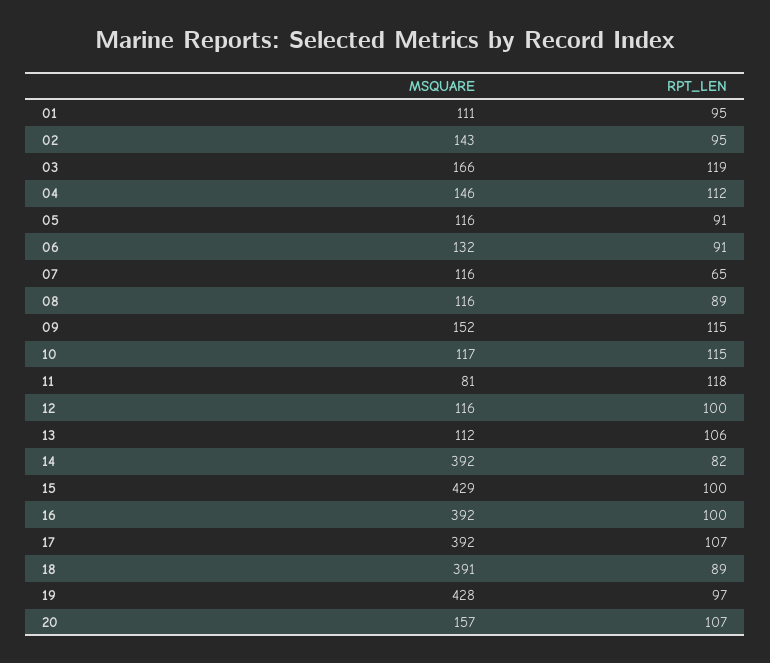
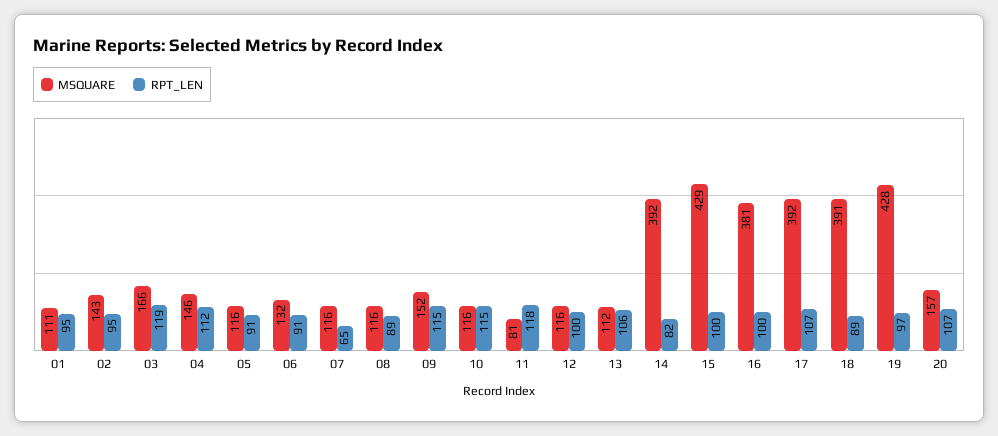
MSQUARE, 10: 117 -> 116
MSQUARE, 16: 392 -> 381

